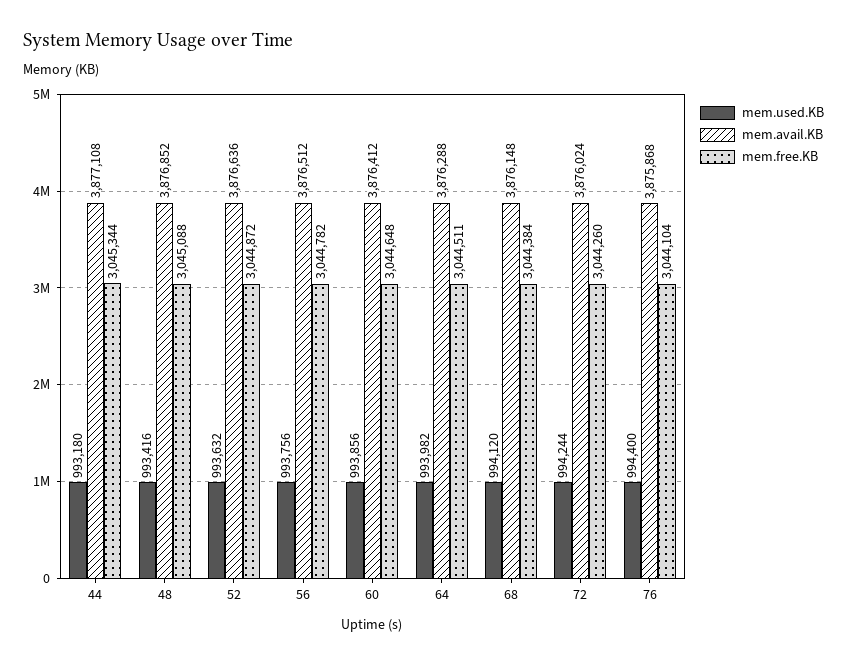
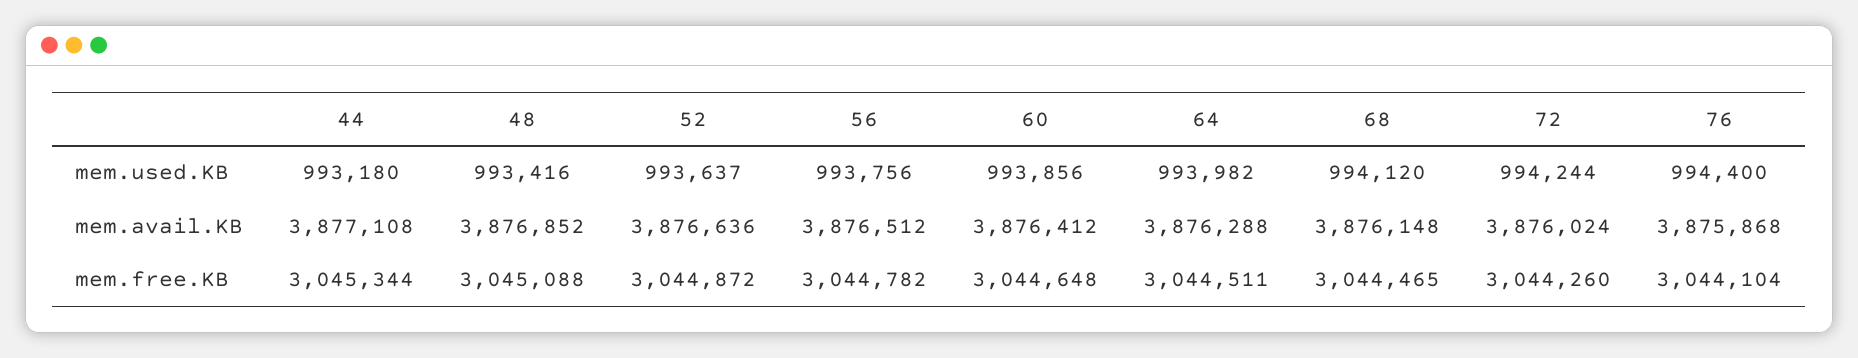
mem.used.KB, 52: 993632 -> 993637
mem.free.KB, 68: 3044384 -> 3044465

